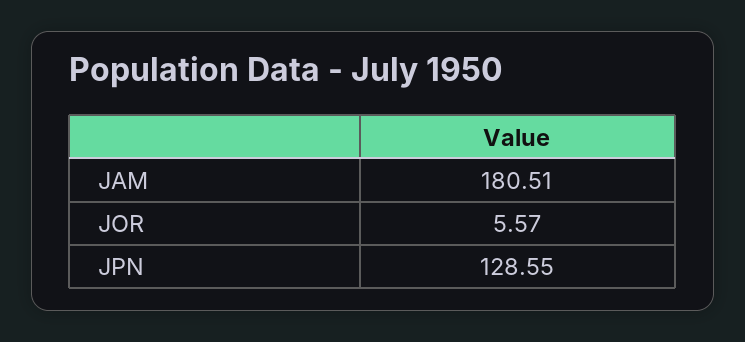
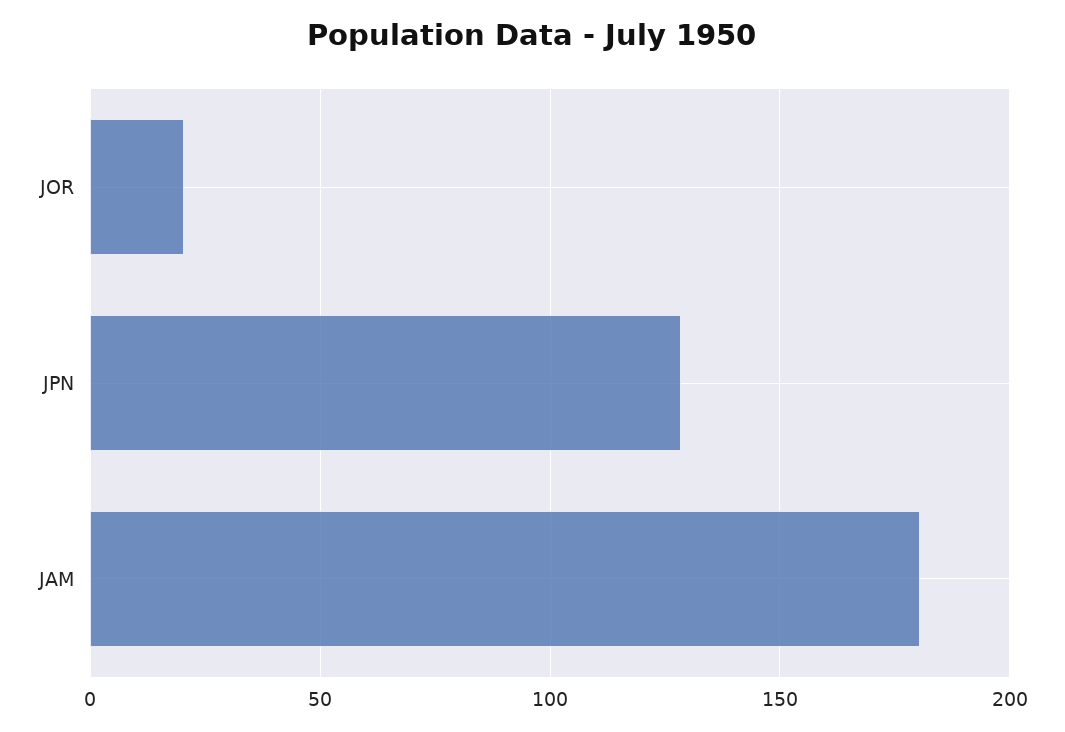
JOR: 5.57 -> 20

